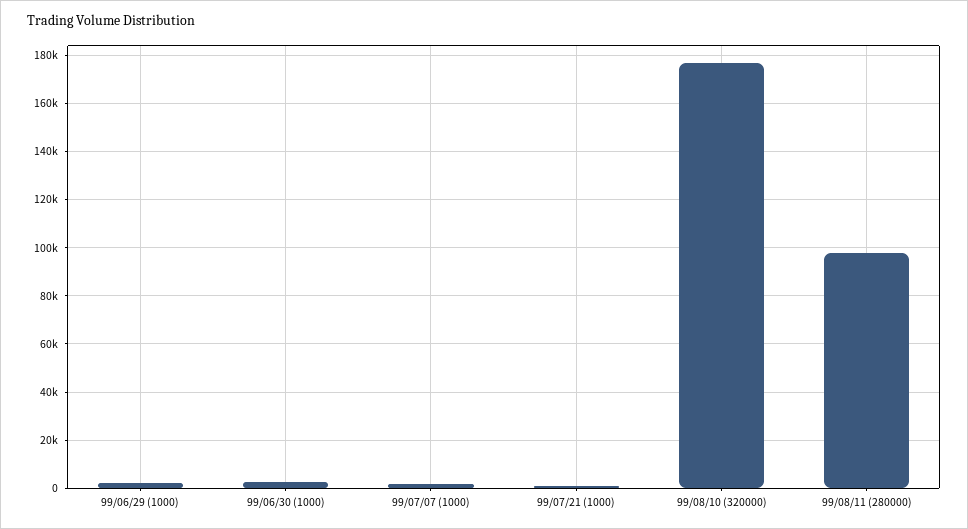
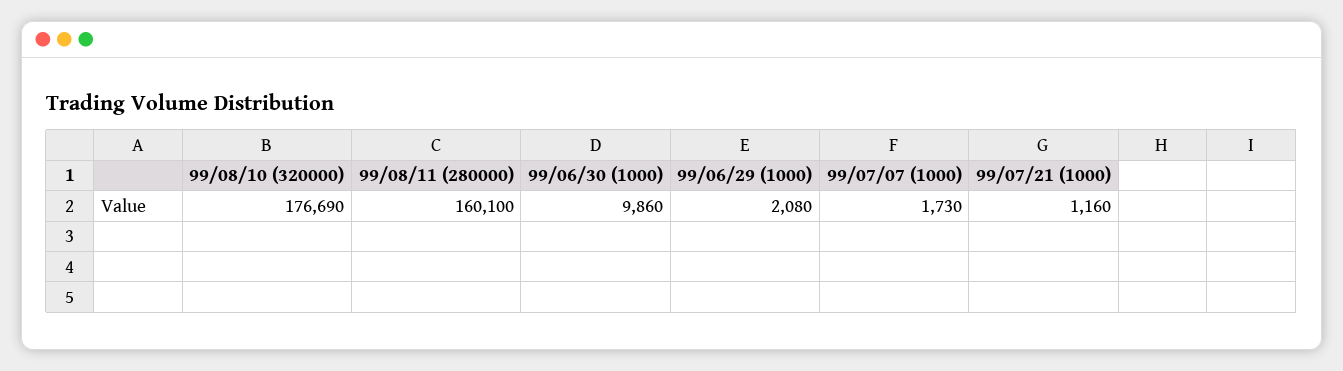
99/06/30 (1000): 2500 -> 9860
99/08/11 (280000): 97500 -> 160100

